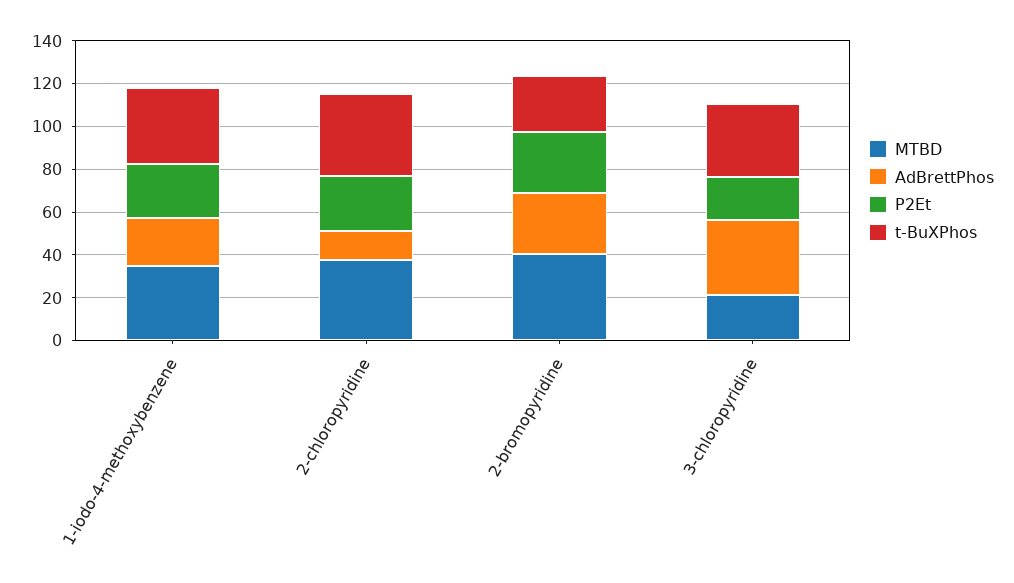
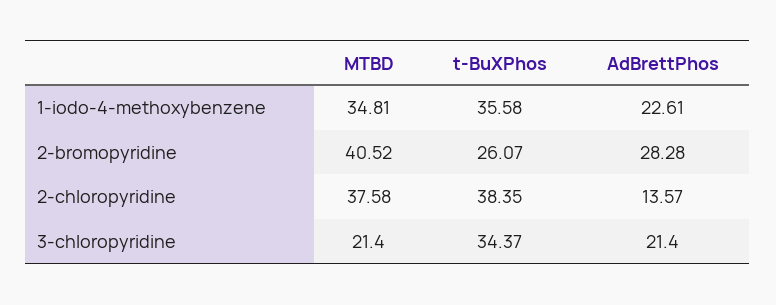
P2Et, 1-iodo-4-methoxybenzene: 25 -> none
P2Et, 2-chloropyridine: 25 -> none
P2Et, 2-bromopyridine: 30 -> none
AdBrettPhos, 3-chloropyridine: 35 -> 21.4
P2Et, 3-chloropyridine: 20 -> none

